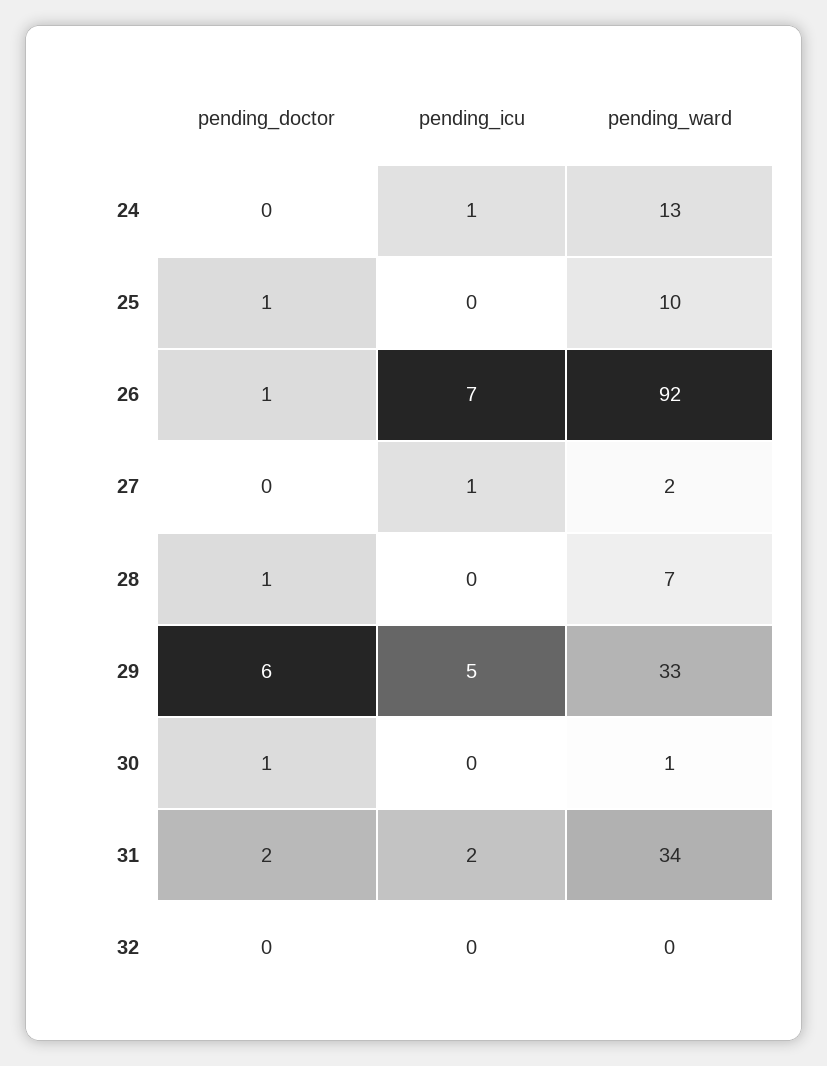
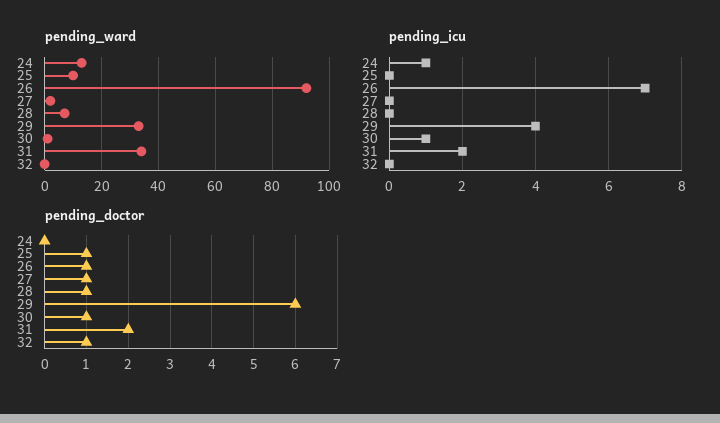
pending_doctor, 27: 0 -> 1
pending_icu, 27: 1 -> 0
pending_icu, 29: 5 -> 4
pending_icu, 30: 0 -> 1
pending_doctor, 32: 0 -> 1

